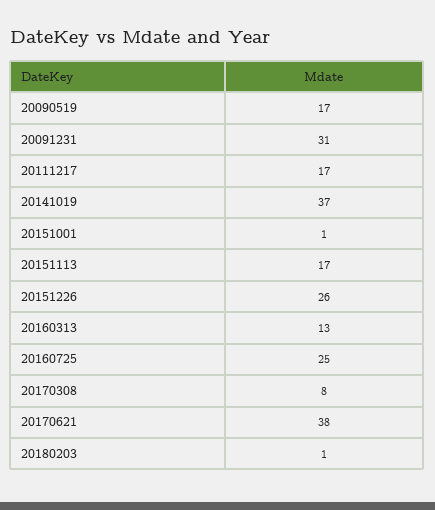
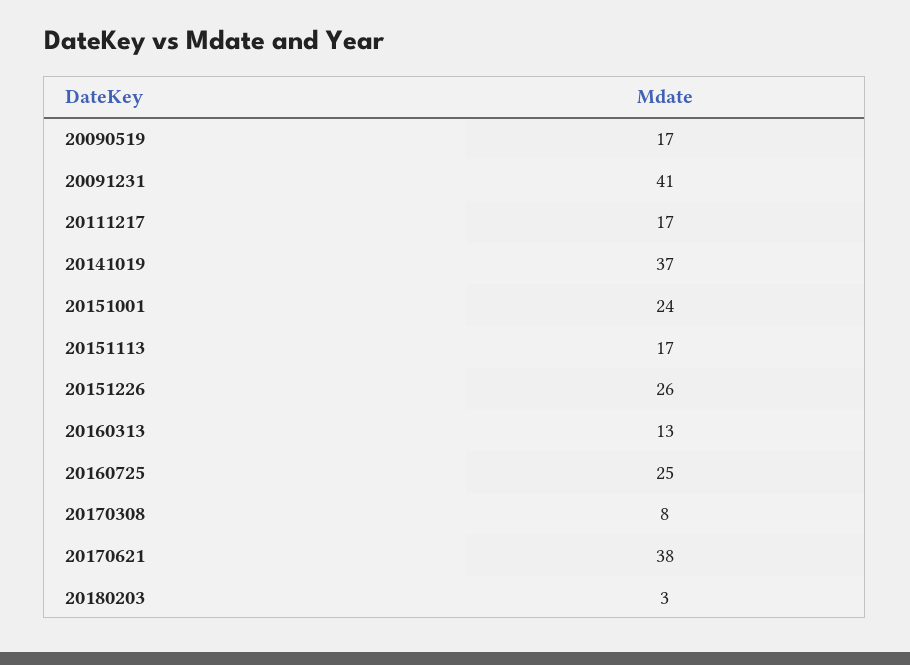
20091231: 31 -> 41
20151001: 1 -> 24
20180203: 1 -> 3

